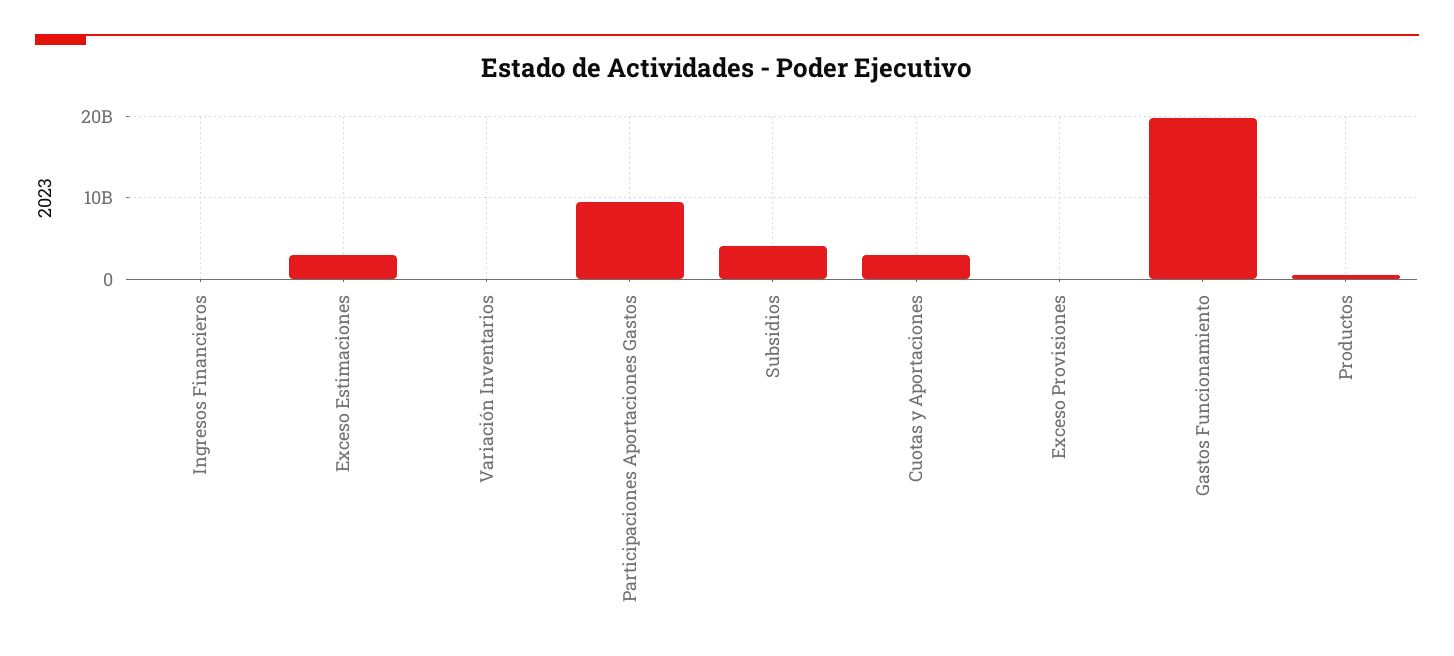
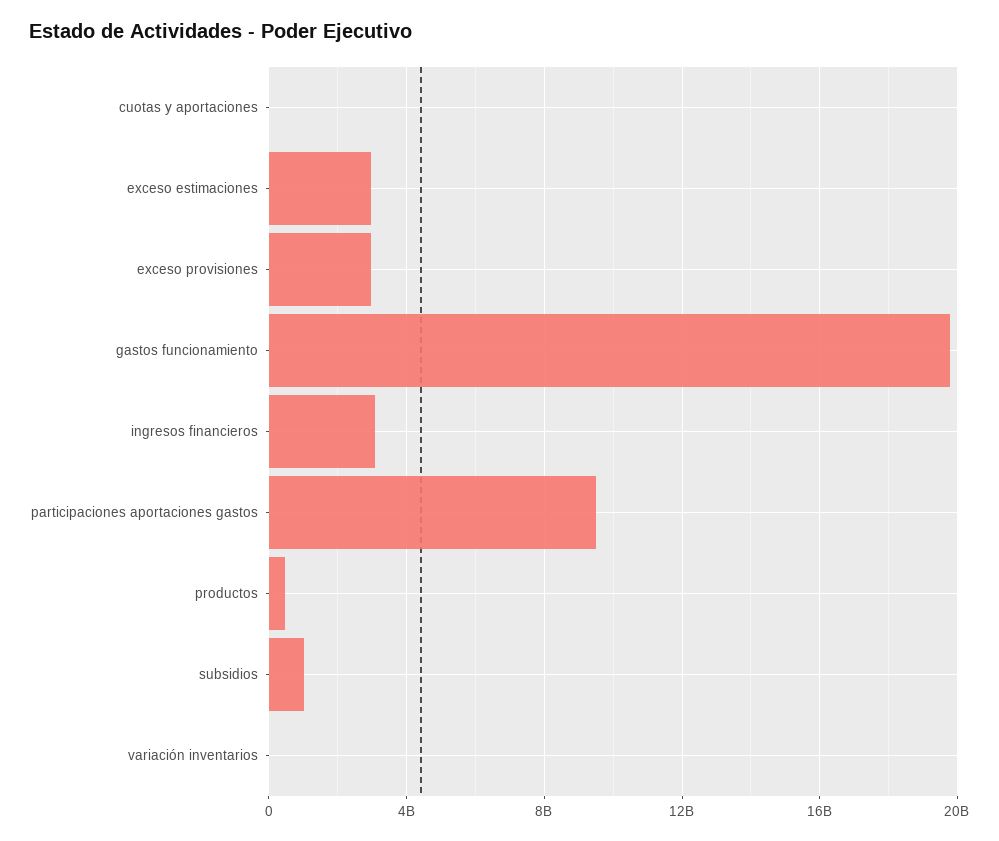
Ingresos Financieros: 0 -> 3000000000
Subsidios: 4000000000 -> 1000000000
Cuotas y Aportaciones: 3000000000 -> 0
Exceso Provisiones: 0 -> 3000000000

